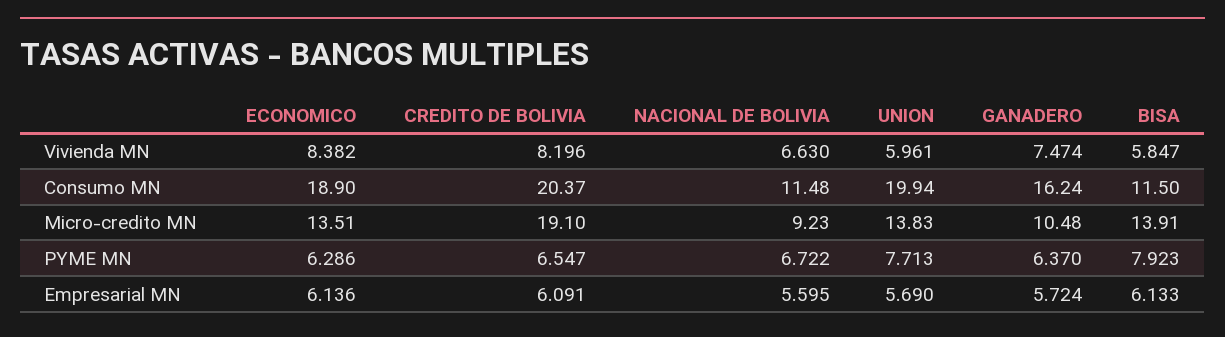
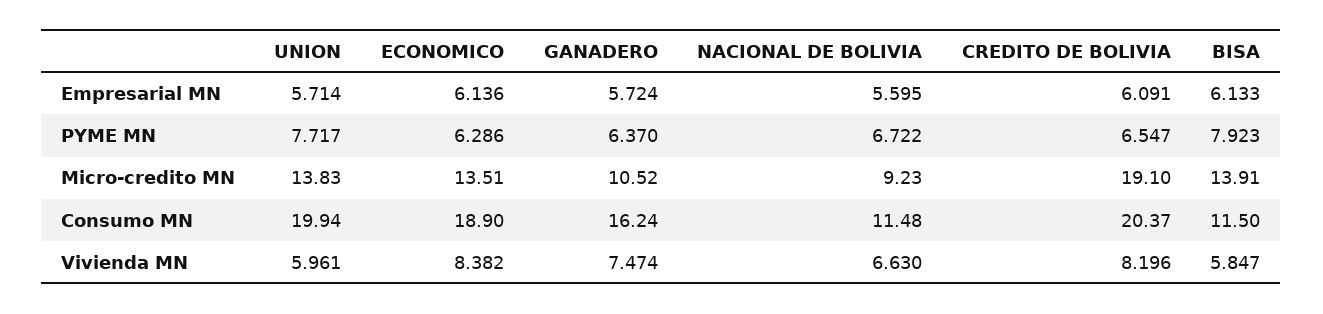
GANADERO, Micro-credito MN: 10.48 -> 10.52
UNION, PYME MN: 7.713 -> 7.717
UNION, Empresarial MN: 5.69 -> 5.714

